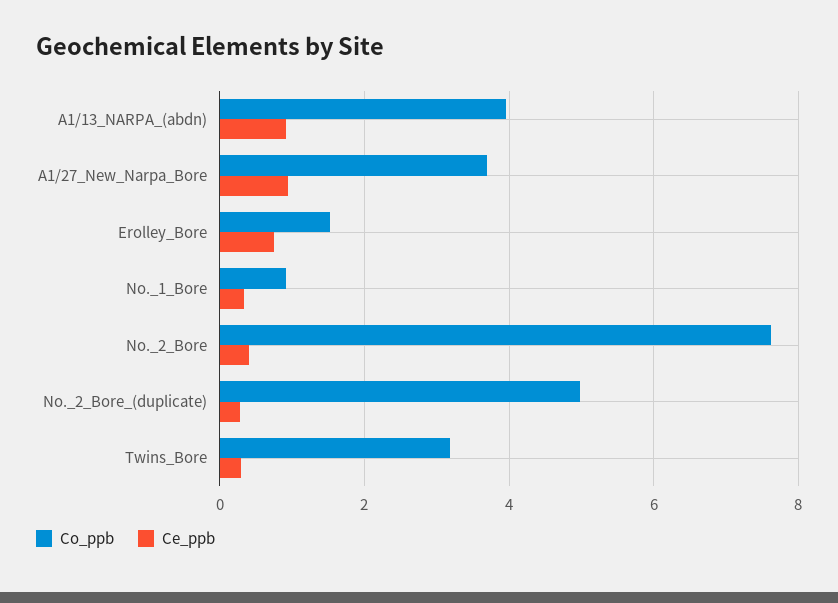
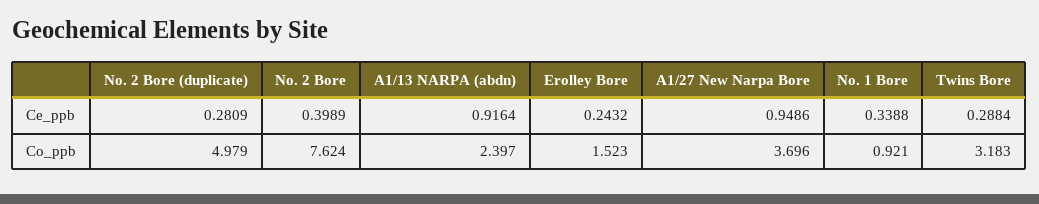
Co_ppb, A1/13_NARPA_(abdn): 4 -> 2.397
Ce_ppb, Erolley_Bore: 0.8 -> 0.2432

